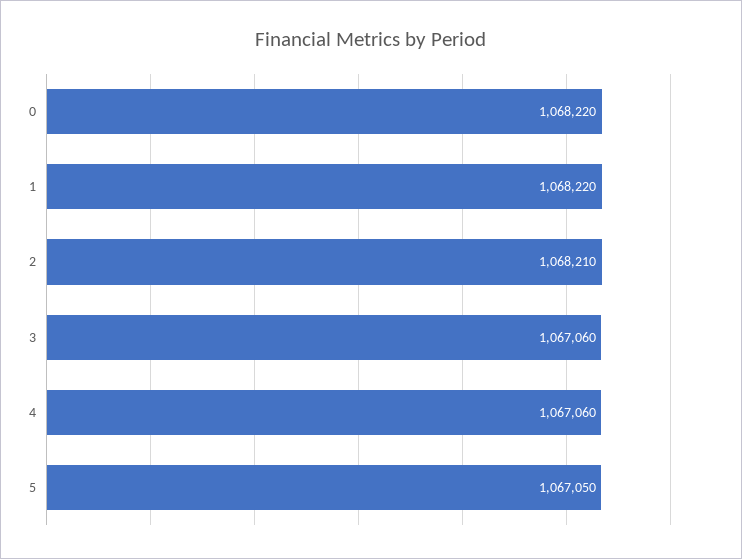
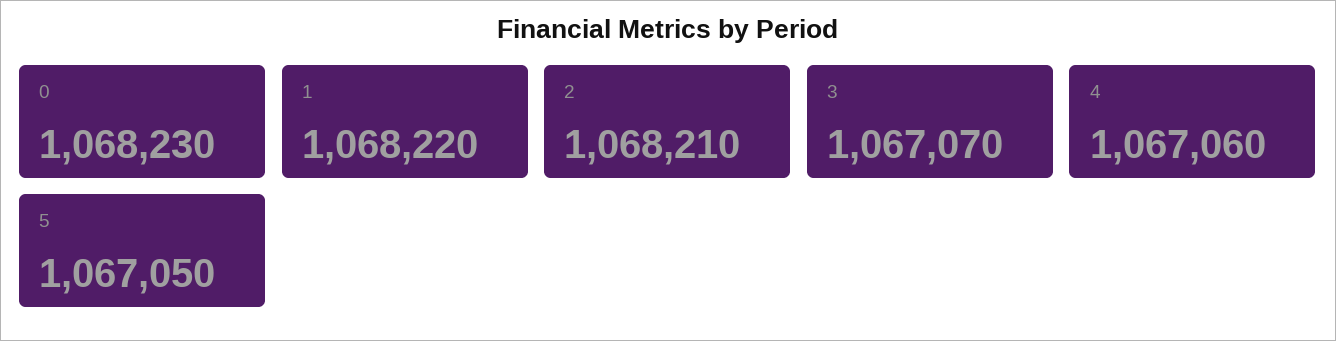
0: 1068220 -> 1068230
3: 1067060 -> 1067070

